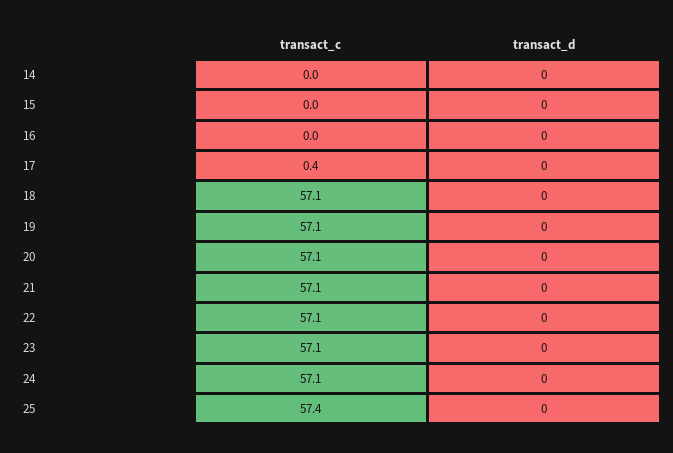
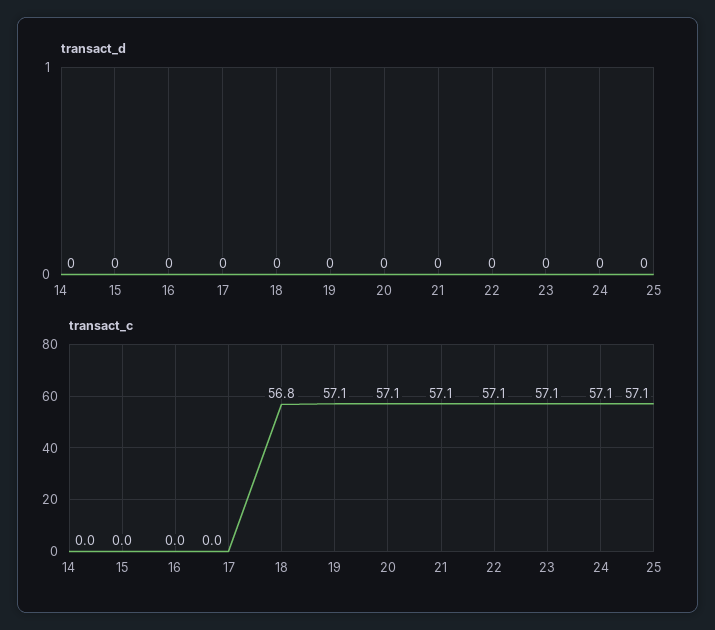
transact_c, 17: 0.4 -> 0
transact_c, 18: 57.1 -> 56.8
transact_c, 25: 57.4 -> 57.1

